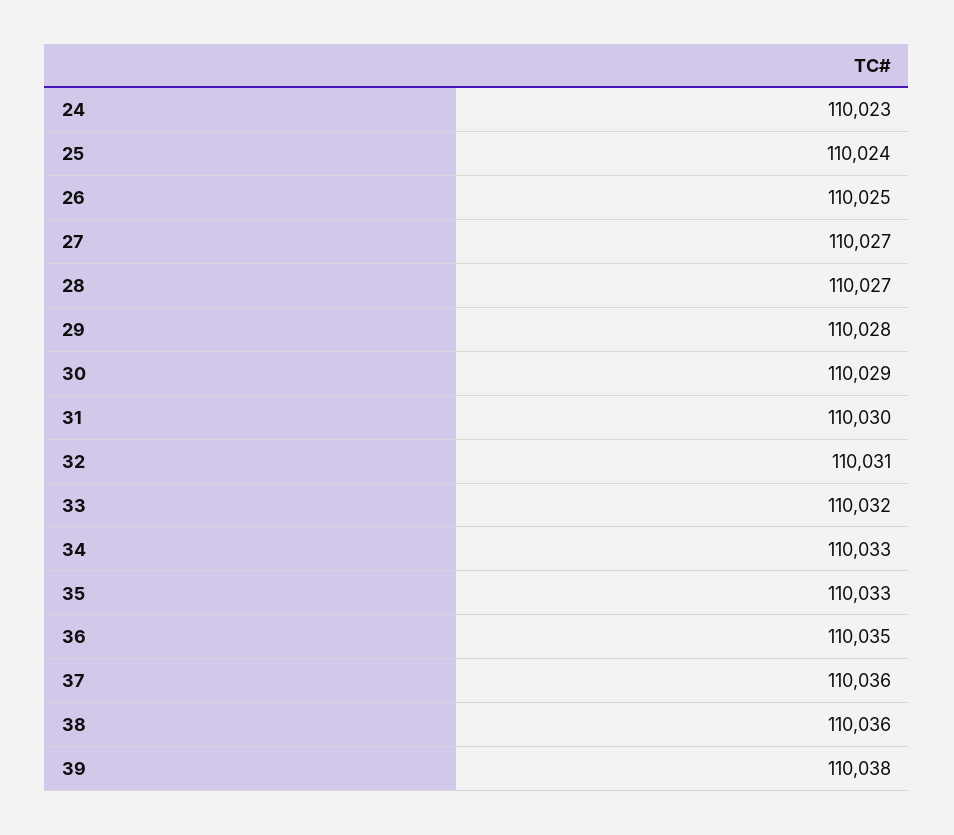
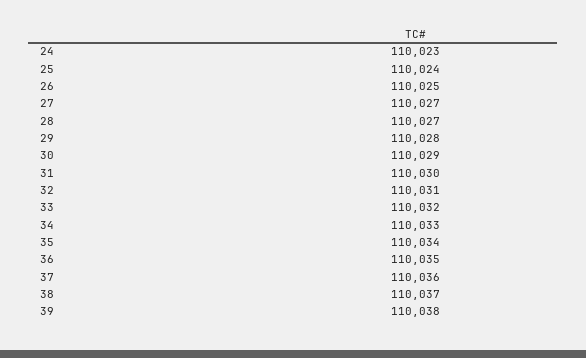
35: 110033 -> 110034
38: 110036 -> 110037

